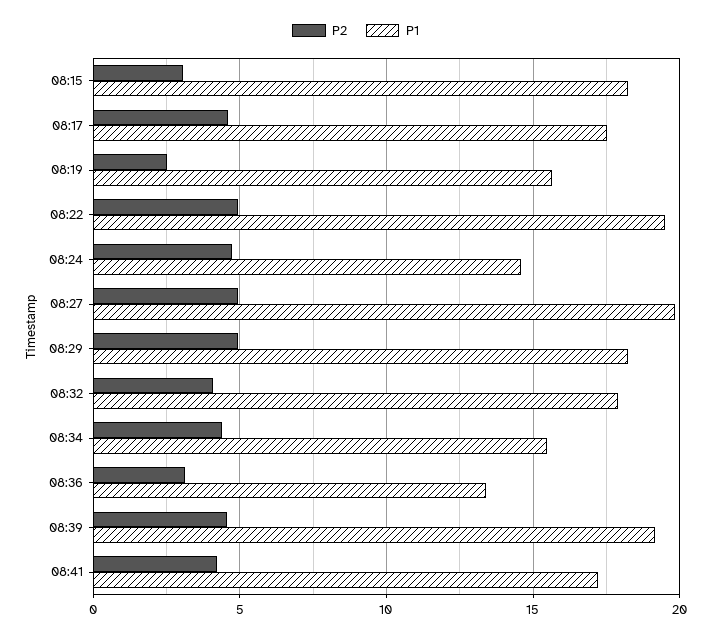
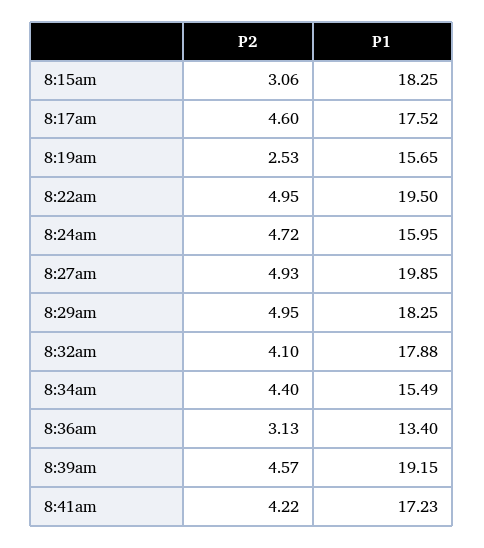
P1, 08:24: 14.5 -> 15.95

